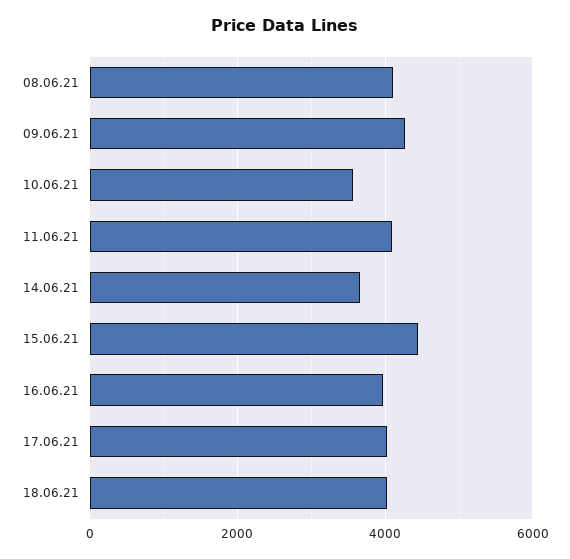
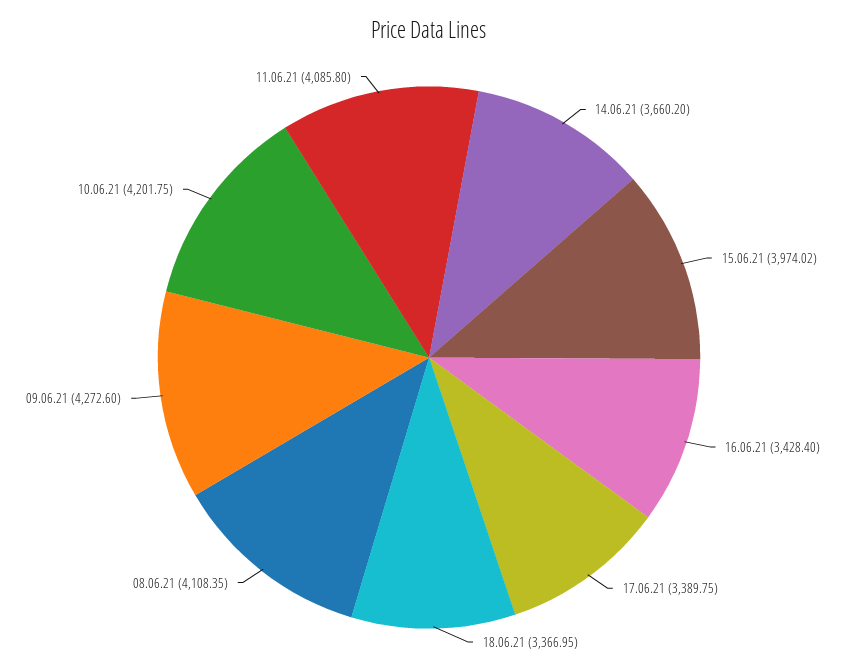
10.06.21: 3600 -> 4201.75
15.06.21: 4400 -> 3974.02
16.06.21: 4000 -> 3428.4
17.06.21: 4000 -> 3389.75
18.06.21: 4000 -> 3366.95

